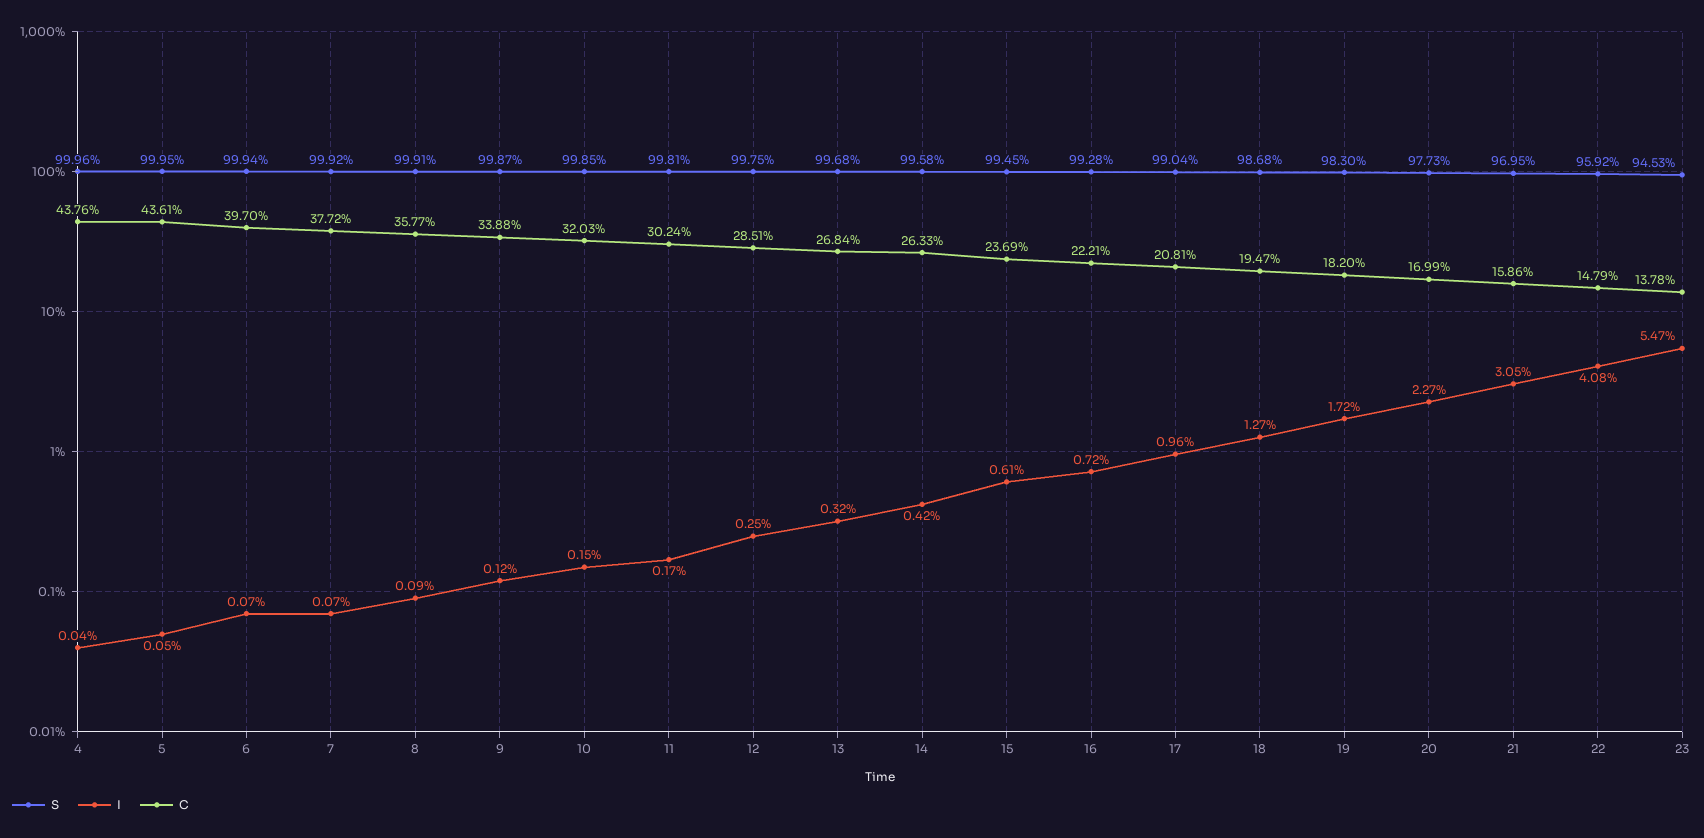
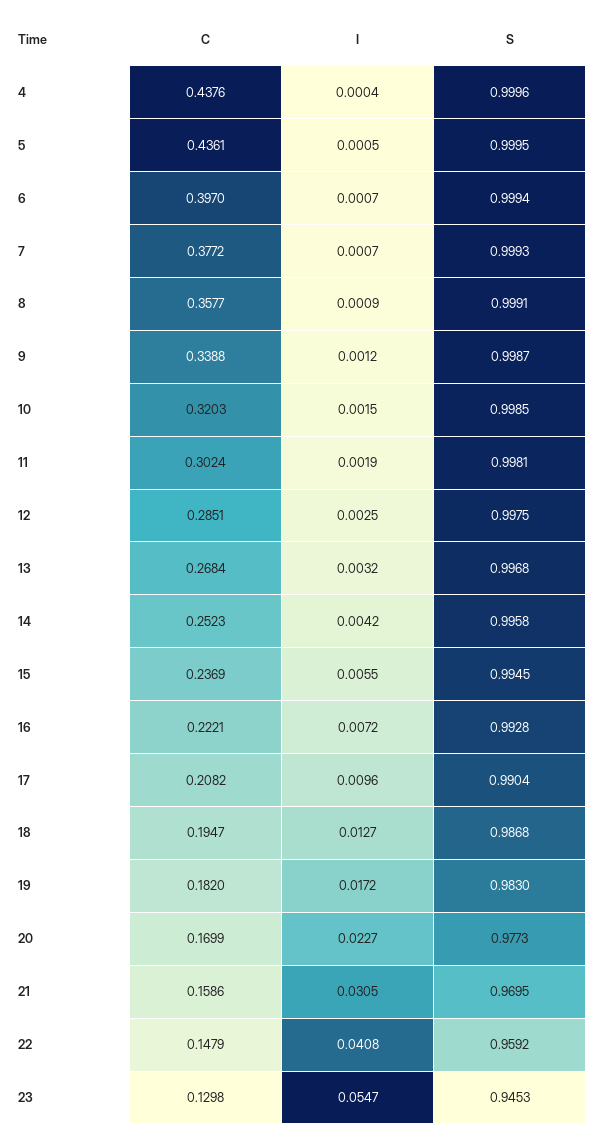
S, 7: 0.9992 -> 0.9993
I, 11: 0.0017 -> 0.0019
C, 14: 0.2633 -> 0.2523
I, 15: 0.0061 -> 0.0055
C, 17: 0.2081 -> 0.2082
C, 23: 0.1378 -> 0.1298

